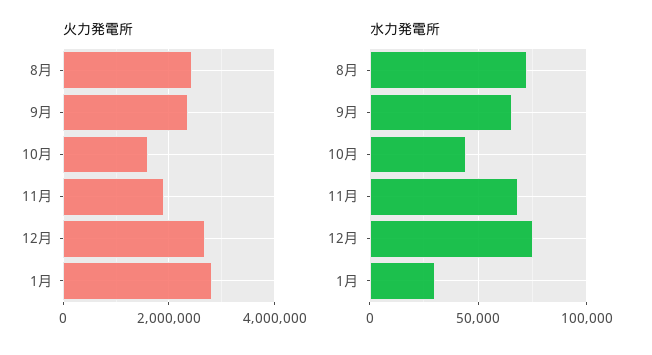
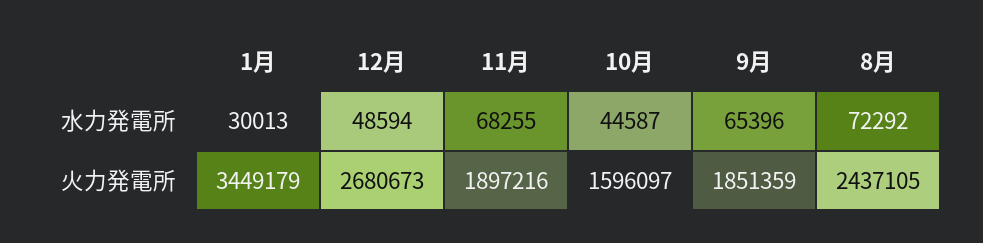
火力発電所, 9月: 2400000 -> 1851359
火力発電所, 1月: 2800000 -> 3449179
水力発電所, 12月: 75000 -> 48594

